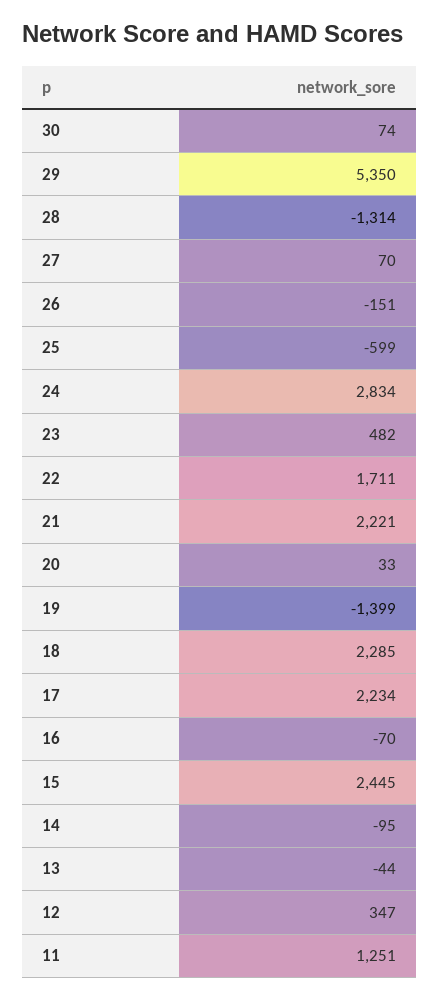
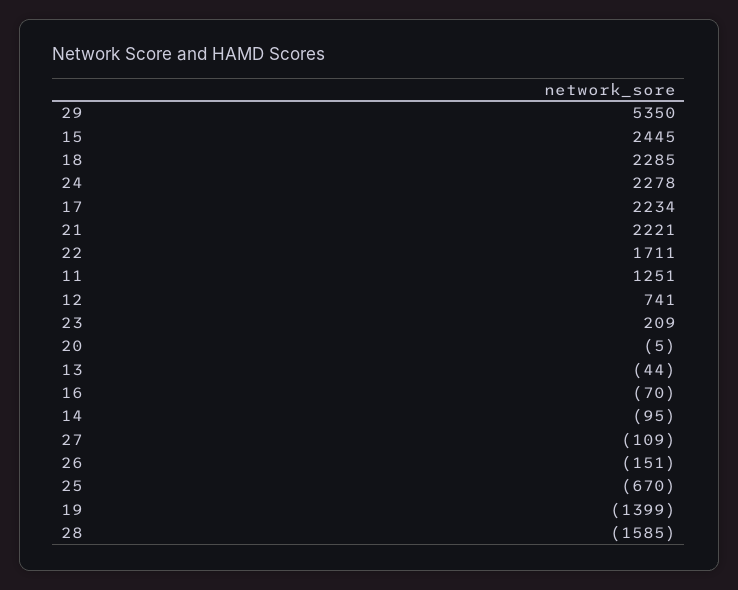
30: 74 -> none
28: -1314 -> -1585
27: 70 -> -109
25: -599 -> -670
24: 2834 -> 2278
23: 482 -> 209
20: 33 -> -5
12: 347 -> 741

